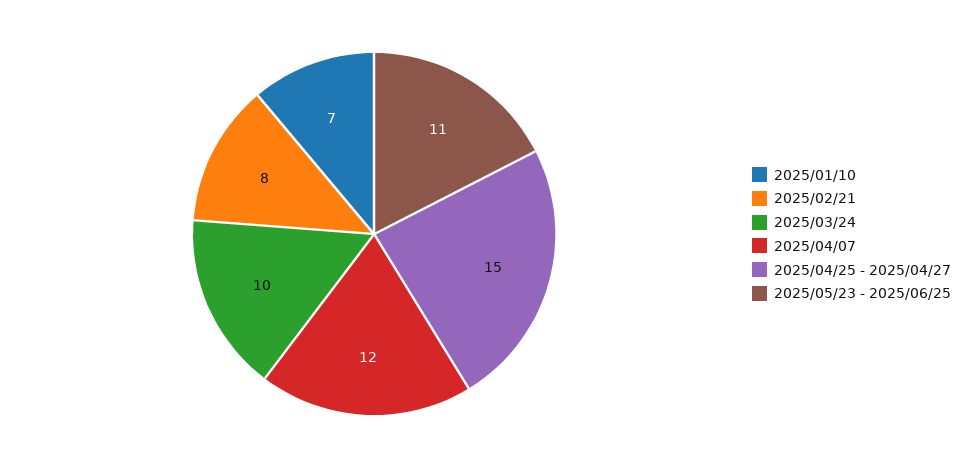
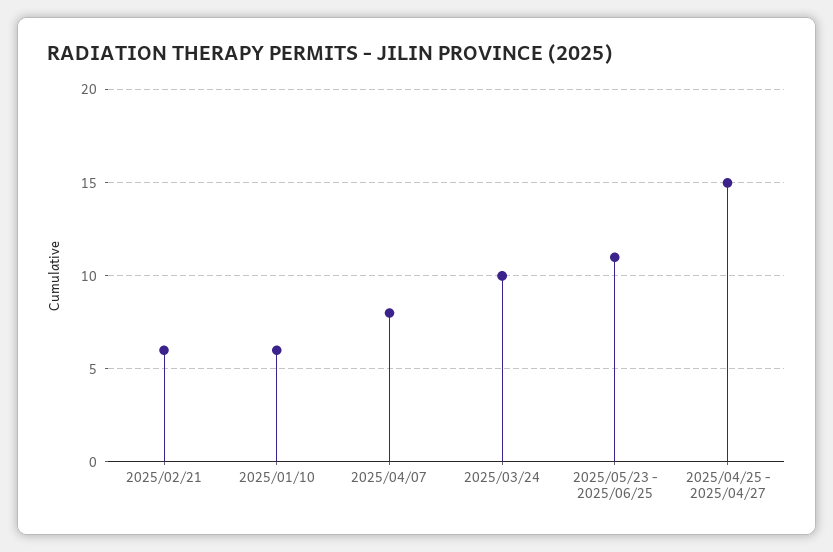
2025/01/10: 7 -> 6
2025/02/21: 8 -> 6
2025/04/07: 12 -> 8

